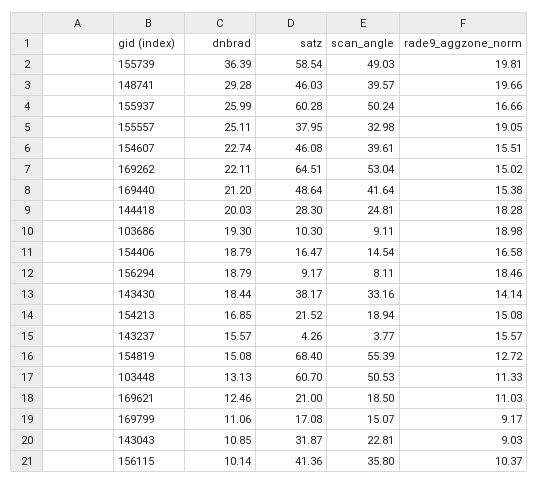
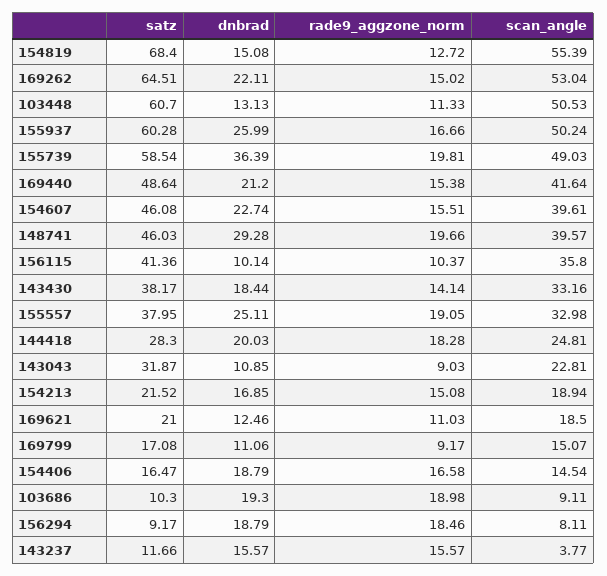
satz, 143237: 4.26 -> 11.66

